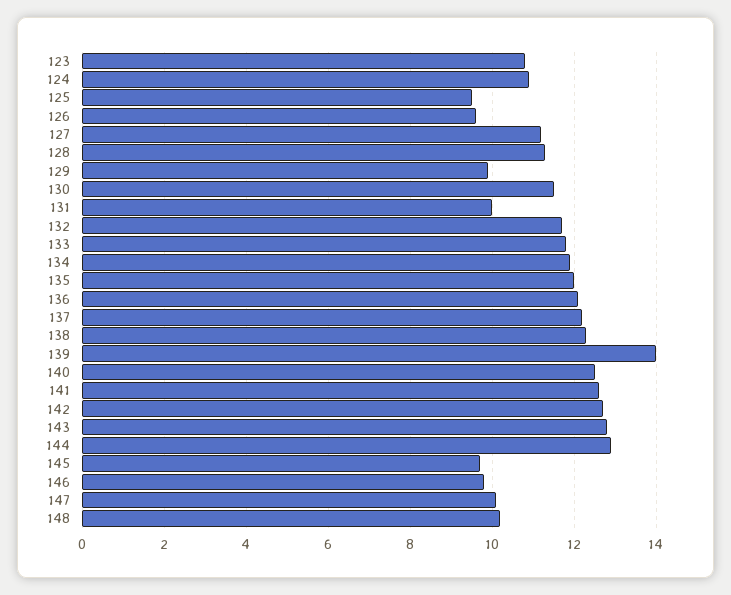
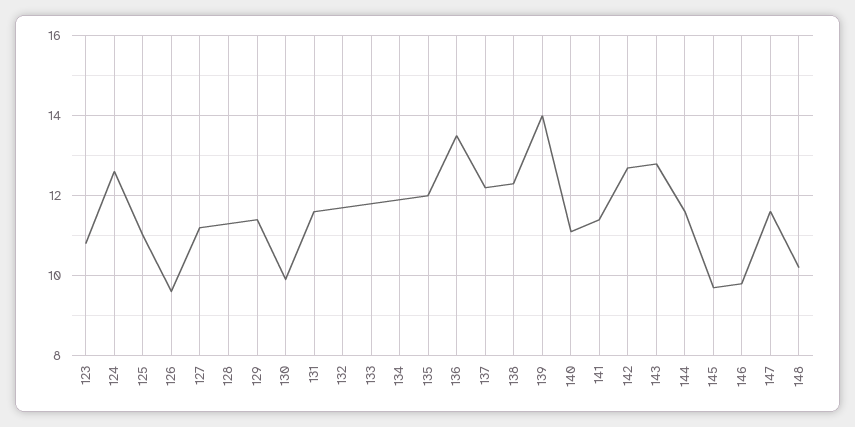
124: 11 -> 12.5
125: 9.5 -> 11
129: 10 -> 11.5
130: 11.5 -> 10
131: 10 -> 11.5
136: 12 -> 13.5
140: 12.5 -> 11
141: 12.5 -> 11.5
144: 13 -> 11.5
147: 10 -> 11.5

